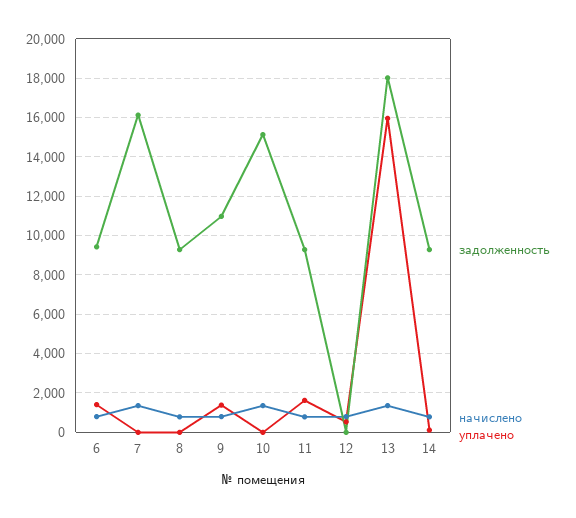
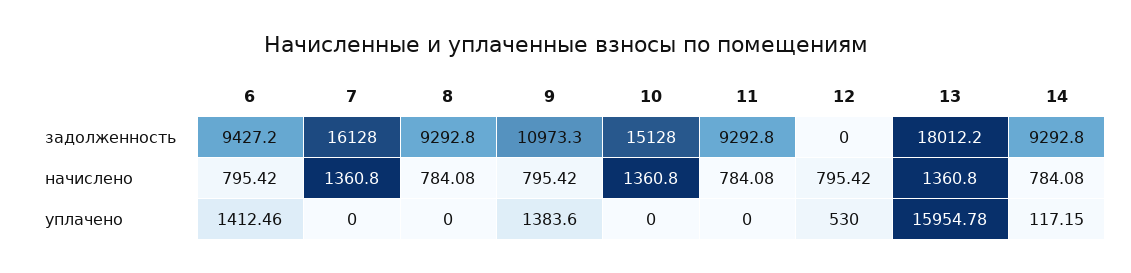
уплачено, 11: 1500 -> 0

